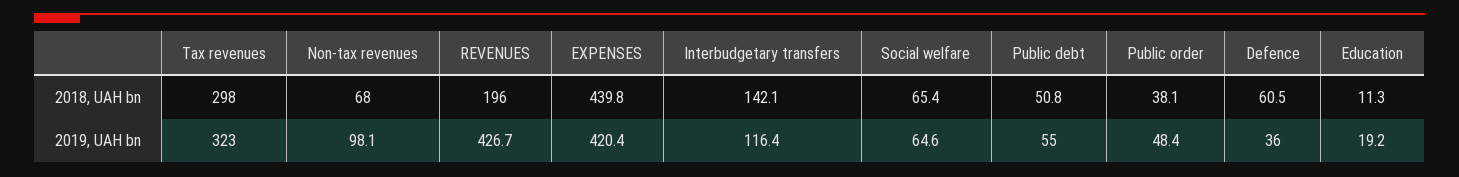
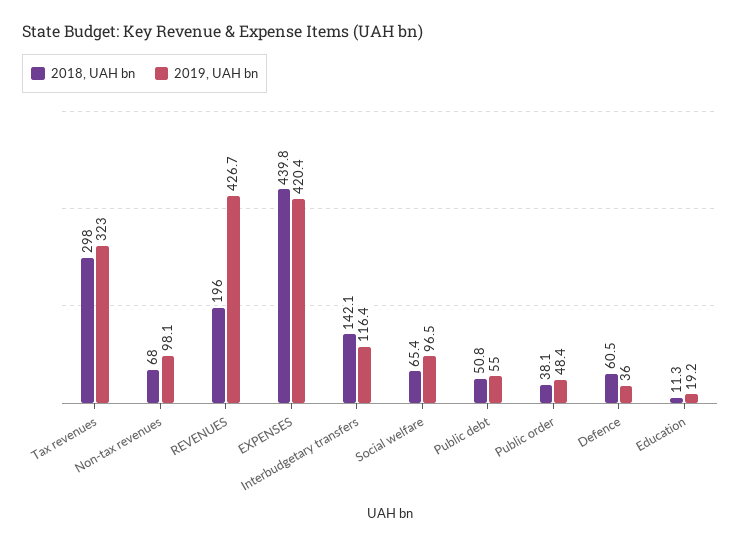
2019, UAH bn, Social welfare: 64.6 -> 96.5

